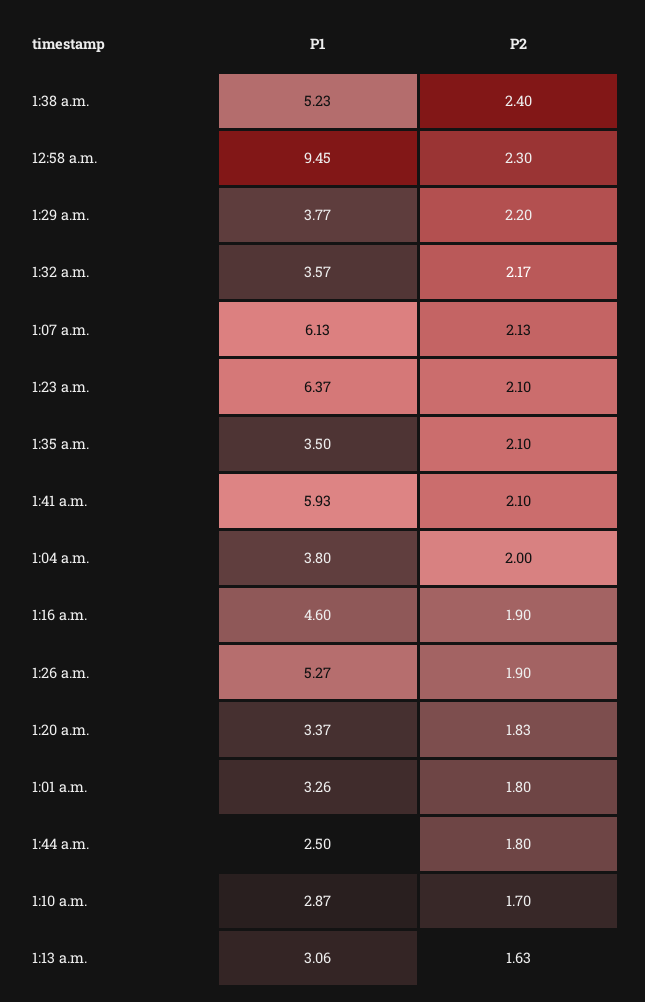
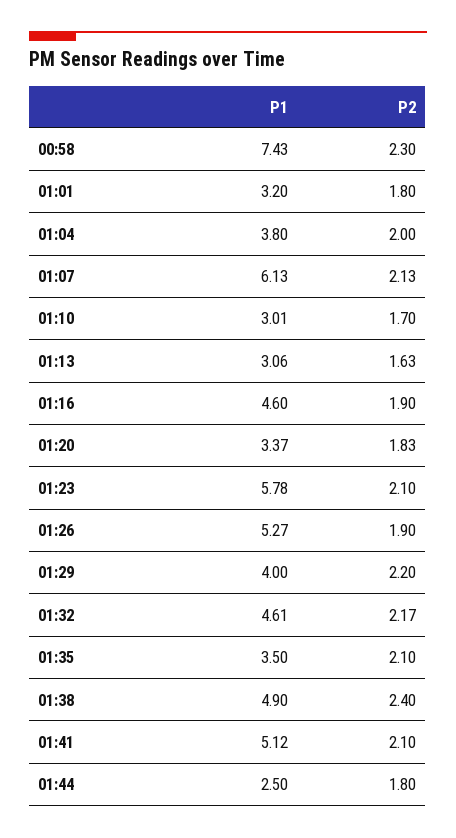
P1, 1:38 a.m.: 5.23 -> 4.9
P1, 12:58 a.m.: 9.45 -> 7.43
P1, 1:29 a.m.: 3.77 -> 4
P1, 1:32 a.m.: 3.57 -> 4.61
P1, 1:23 a.m.: 6.37 -> 5.78
P1, 1:41 a.m.: 5.93 -> 5.12
P1, 1:01 a.m.: 3.26 -> 3.2
P1, 1:10 a.m.: 2.87 -> 3.01

